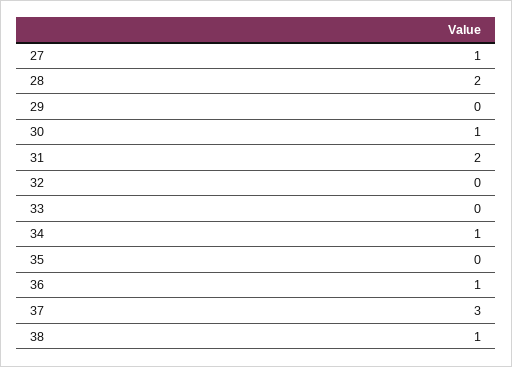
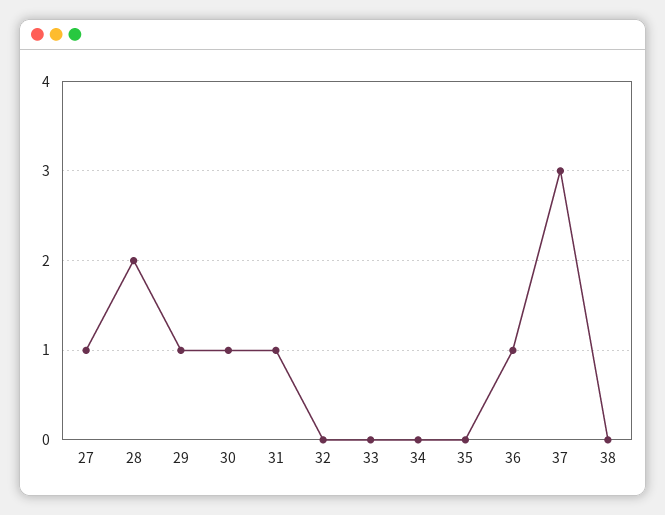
29: 0 -> 1
31: 2 -> 1
34: 1 -> 0
38: 1 -> 0

